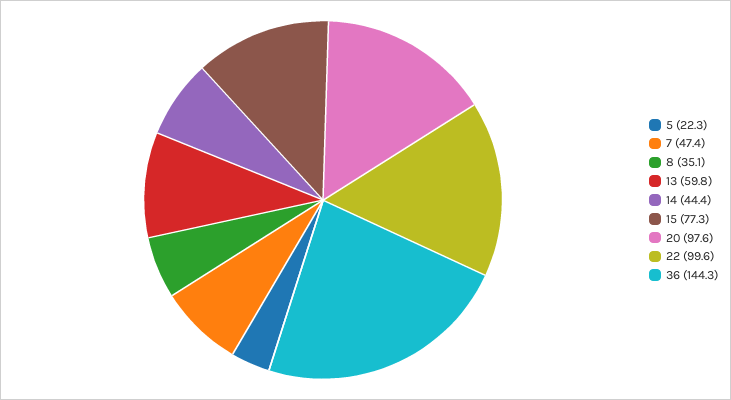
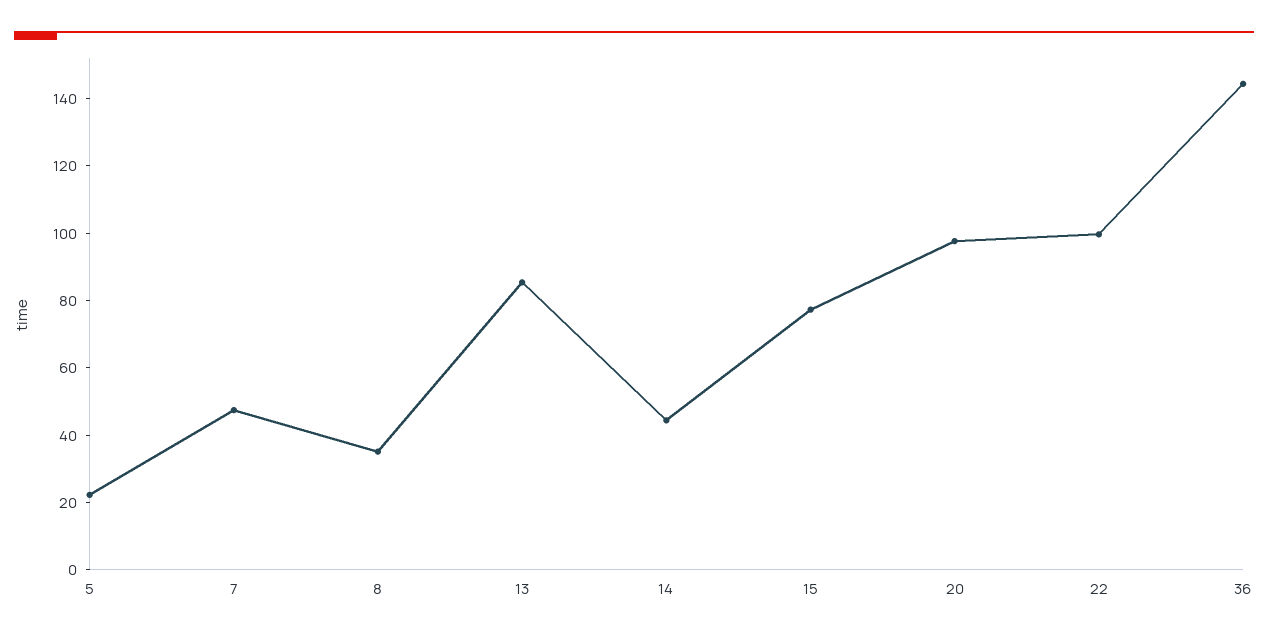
13: 59.8 -> 85

